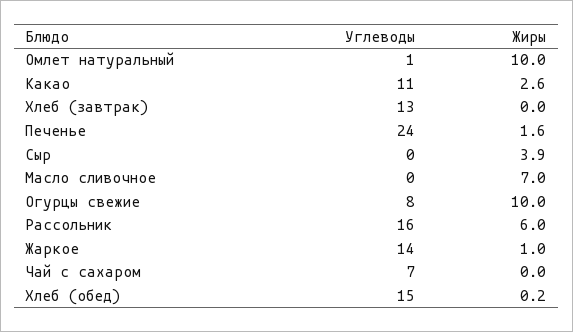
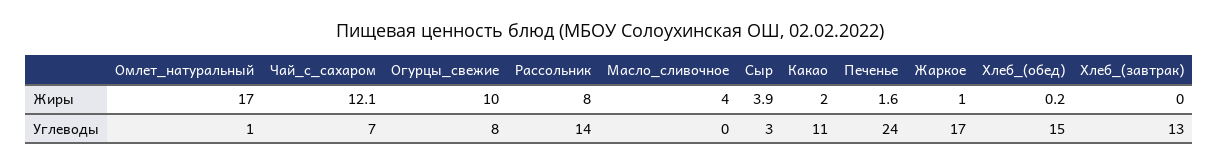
Жиры, Омлет натуральный: 10 -> 17
Жиры, Какао: 2.6 -> 2
Углеводы, Сыр: 0 -> 3
Жиры, Масло сливочное: 7 -> 4
Углеводы, Рассольник: 16 -> 14
Жиры, Рассольник: 6 -> 8
Углеводы, Жаркое: 14 -> 17
Жиры, Чай с сахаром: 0 -> 12.1

